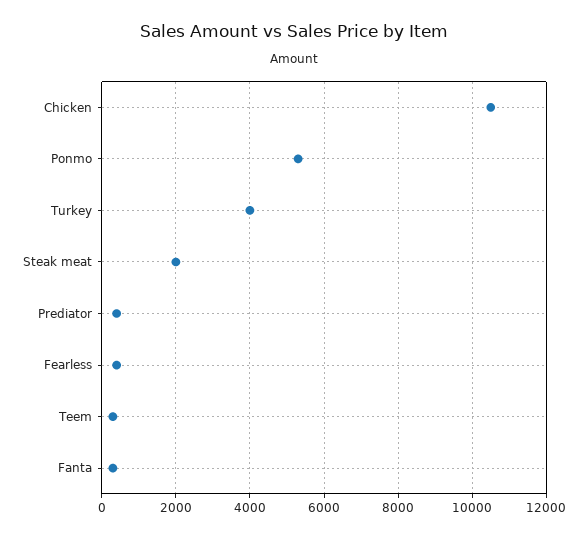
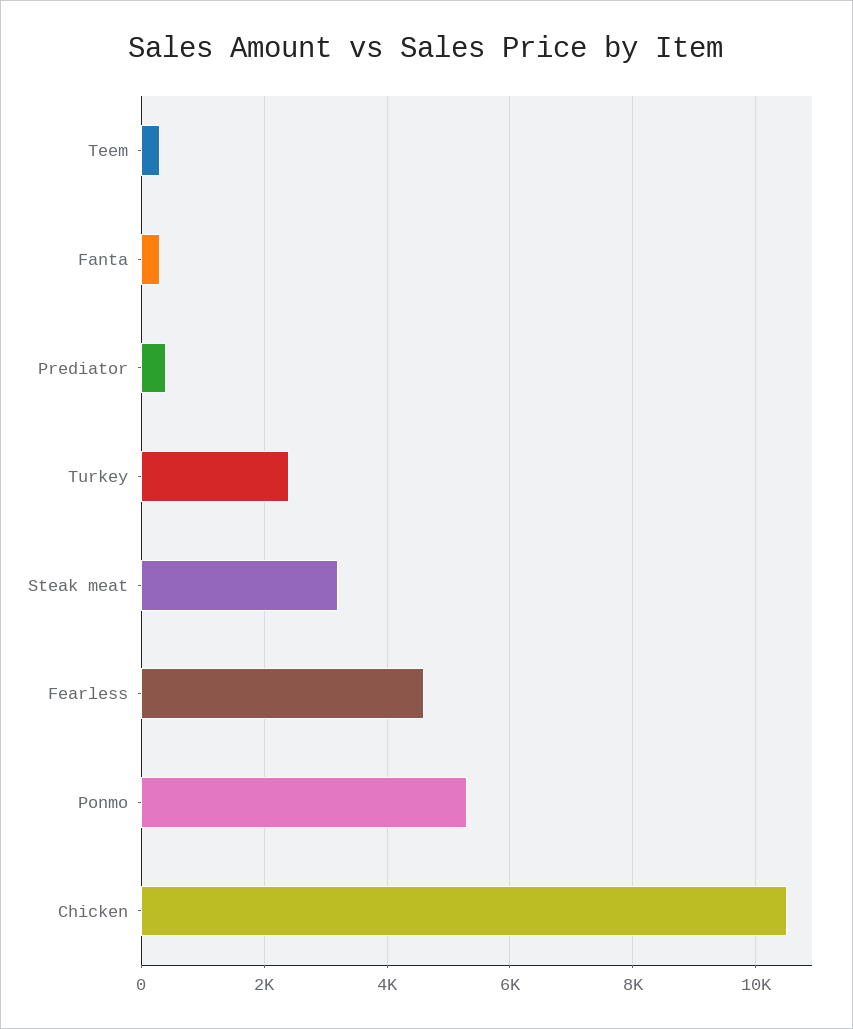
Turkey: 4000 -> 2400
Steak meat: 2000 -> 3200
Fearless: 400 -> 4600

